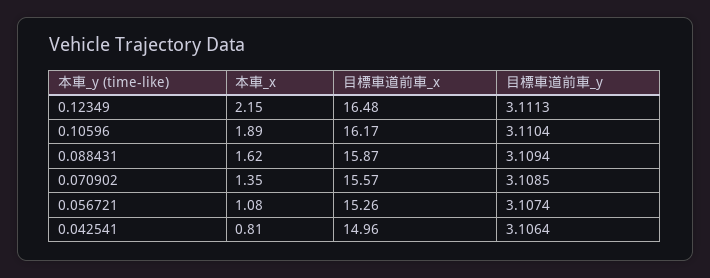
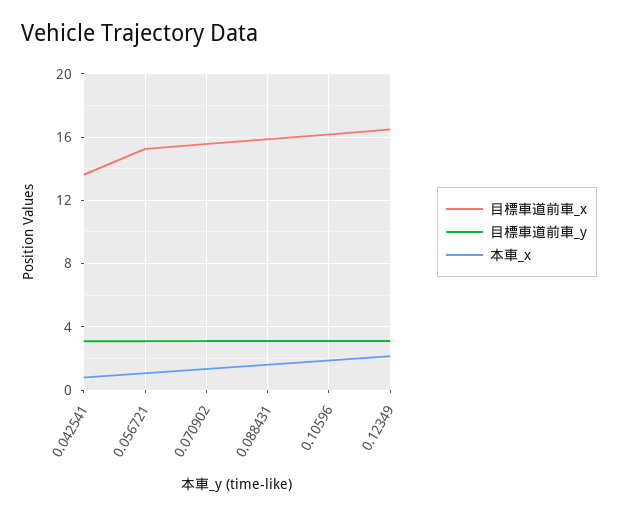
目標車道前車_x, 0.042541: 14.96 -> 13.5

